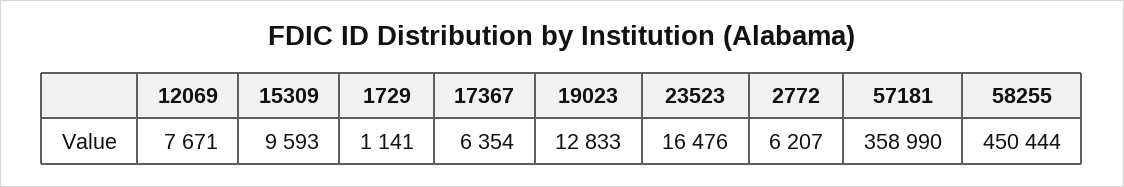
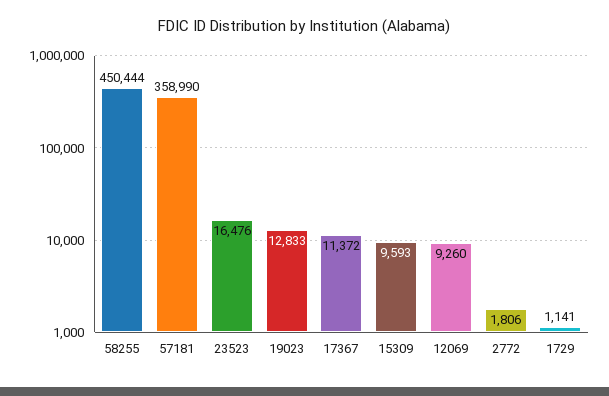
12069: 7671 -> 9260
17367: 6354 -> 11372
2772: 6207 -> 1806

